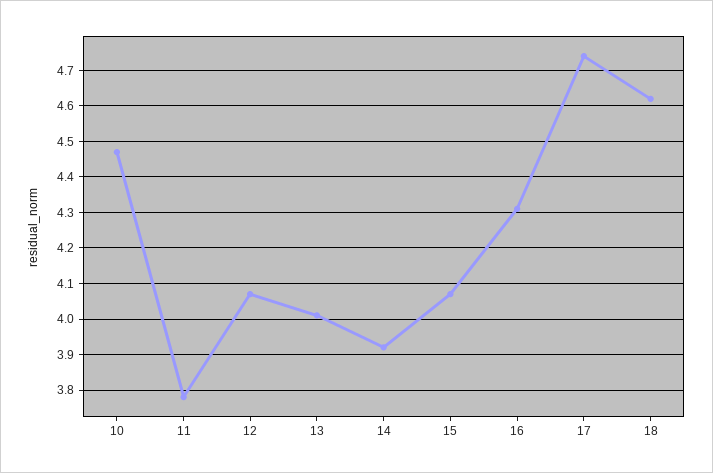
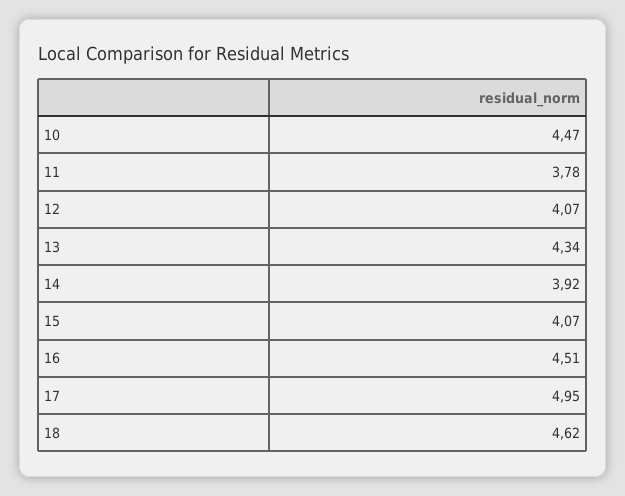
13: 4 -> 4.34
16: 4.3 -> 4.51
17: 4.75 -> 4.95

